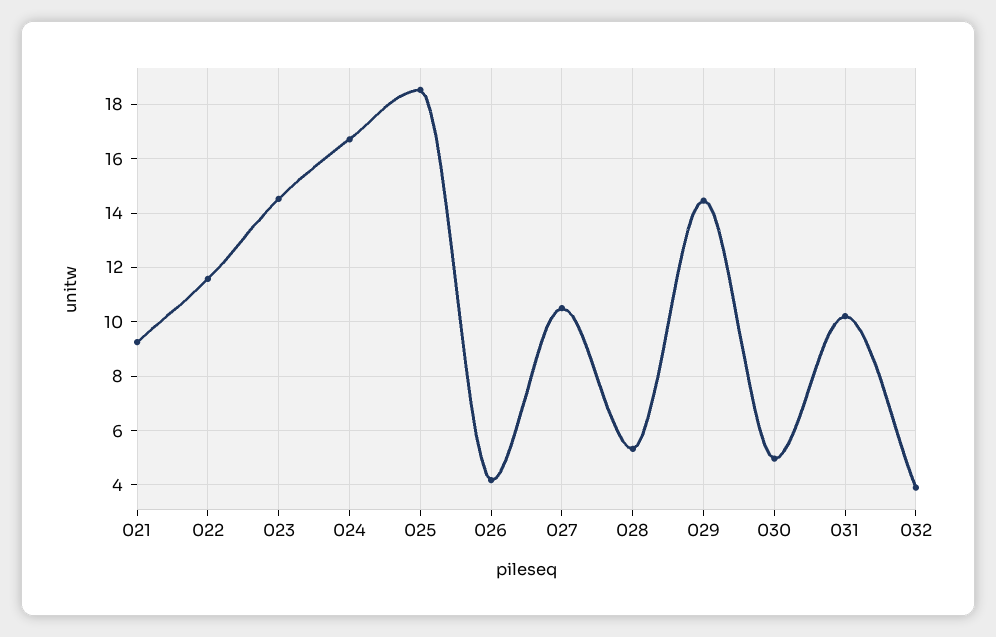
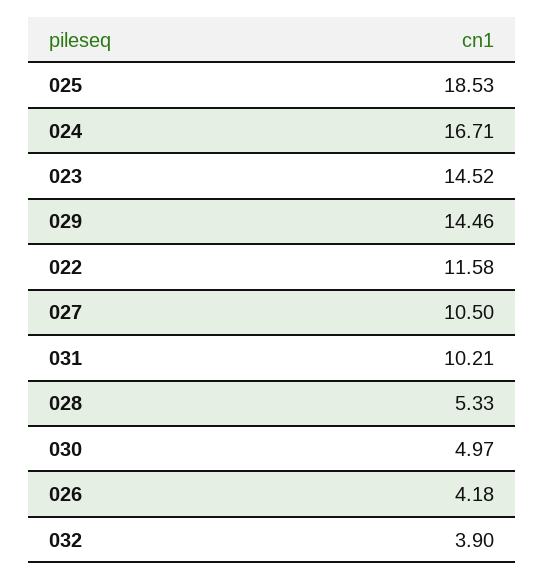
021: 9.25 -> none

